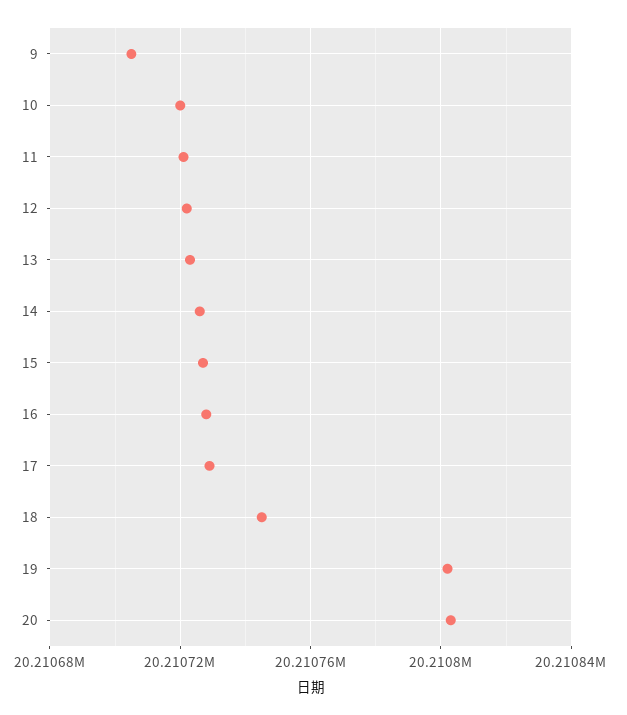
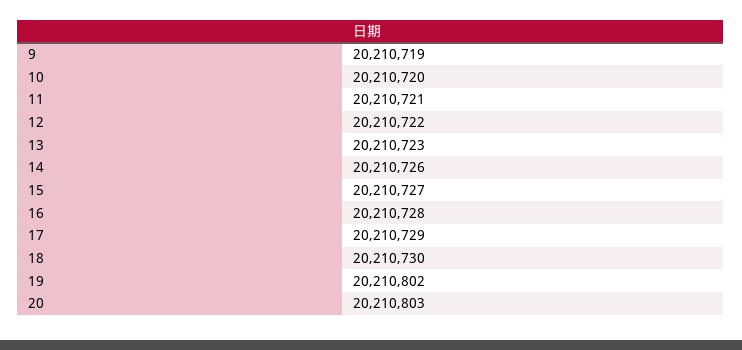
9: 20210705 -> 20210719
18: 20210745 -> 20210730

